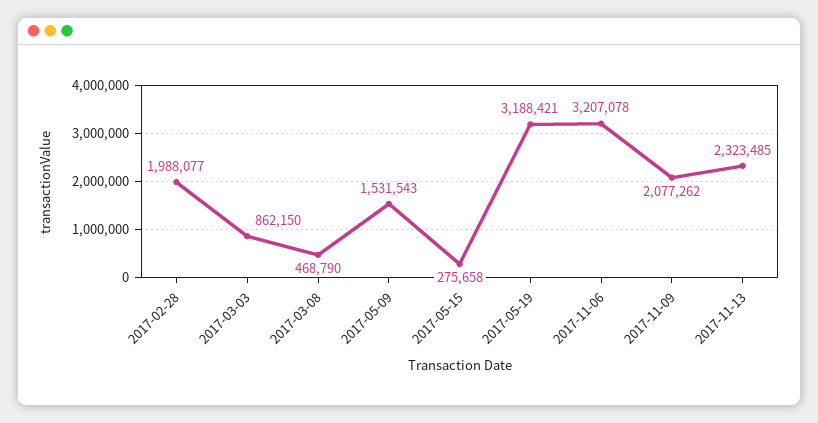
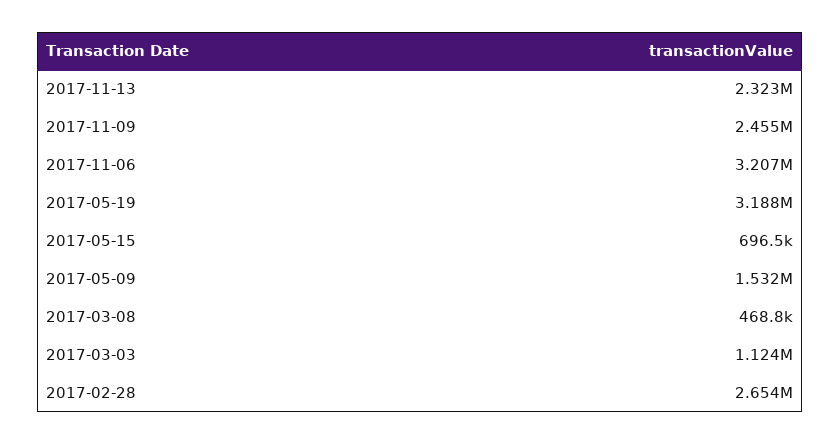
2017-02-28: 1988077 -> 2654000
2017-03-03: 862150 -> 1124000
2017-05-15: 275658 -> 696500
2017-11-09: 2077262 -> 2455000

